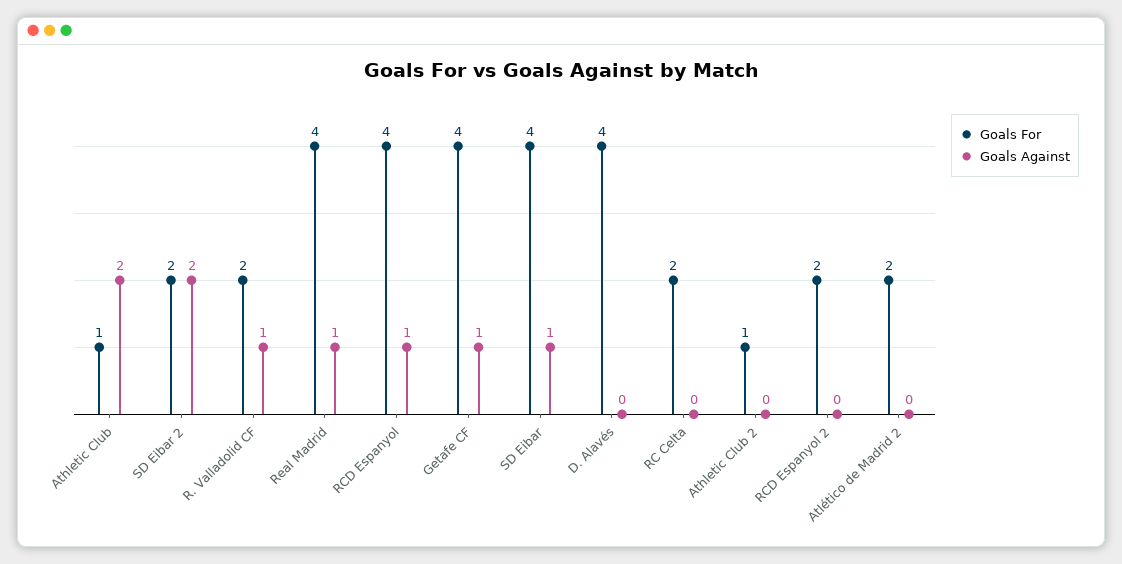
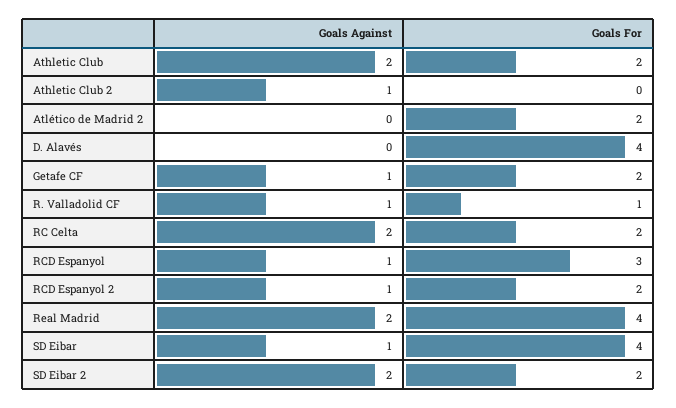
Goals For, Athletic Club: 1 -> 2
Goals For, R. Valladolid CF: 2 -> 1
Goals Against, Real Madrid: 1 -> 2
Goals For, RCD Espanyol: 4 -> 3
Goals For, Getafe CF: 4 -> 2
Goals Against, RC Celta: 0 -> 2
Goals For, Athletic Club 2: 1 -> 0
Goals Against, Athletic Club 2: 0 -> 1
Goals Against, RCD Espanyol 2: 0 -> 1

